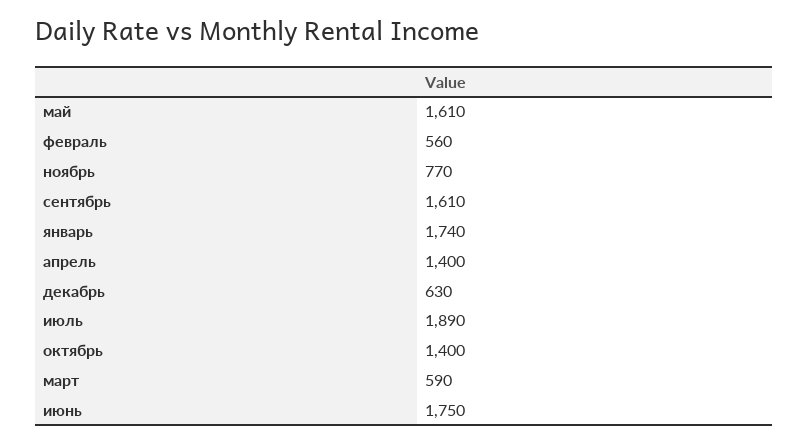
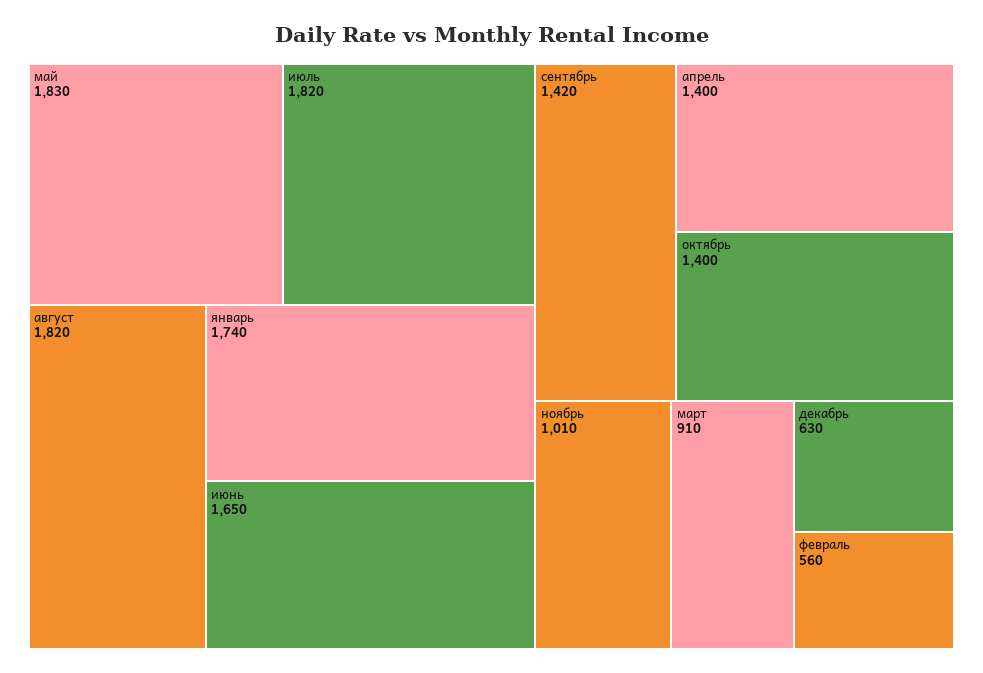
май: 1610 -> 1830
ноябрь: 770 -> 1010
сентябрь: 1610 -> 1420
июль: 1890 -> 1820
март: 590 -> 910
июнь: 1750 -> 1650
август: none -> 1820

